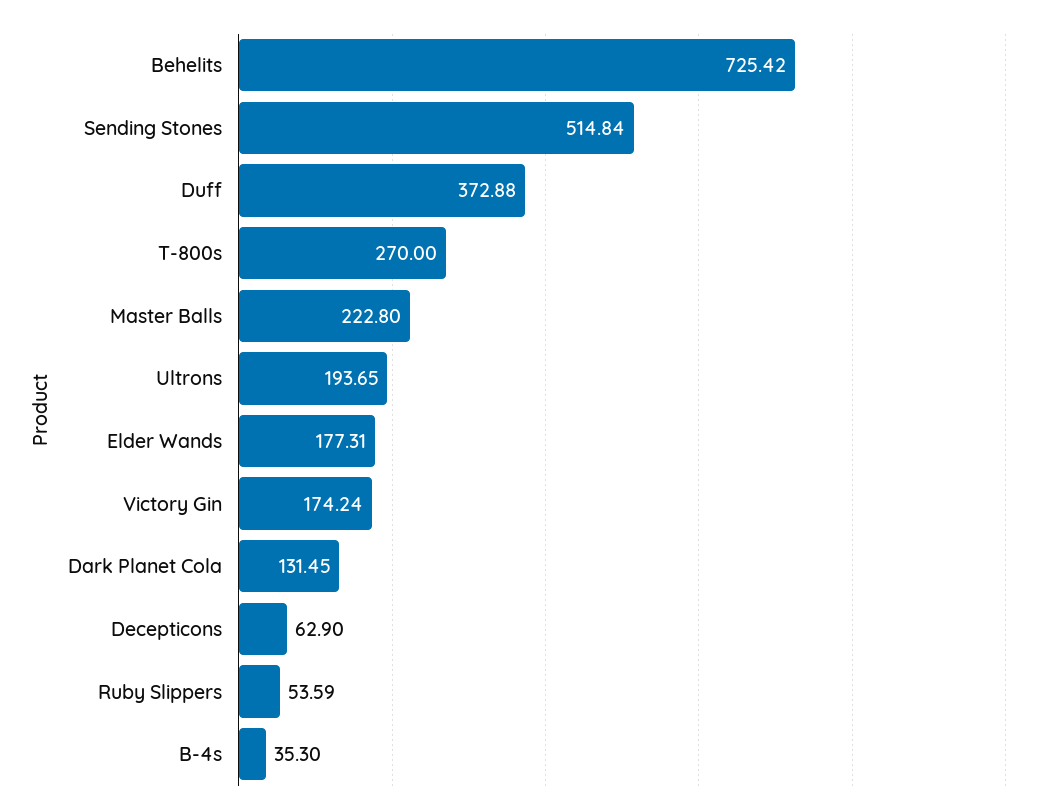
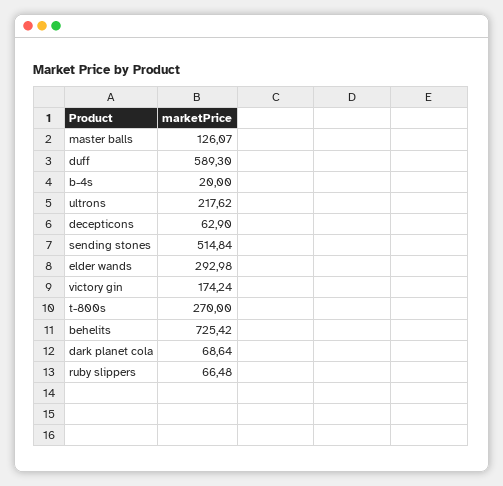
Duff: 372.88 -> 589.3
Master Balls: 222.8 -> 126.07
Ultrons: 193.65 -> 217.62
Elder Wands: 177.31 -> 292.98
Dark Planet Cola: 131.45 -> 68.64
Ruby Slippers: 53.59 -> 66.48
B-4s: 35.3 -> 20

